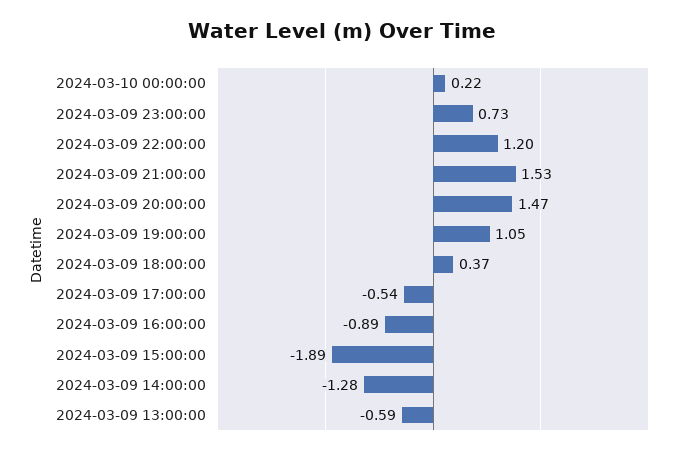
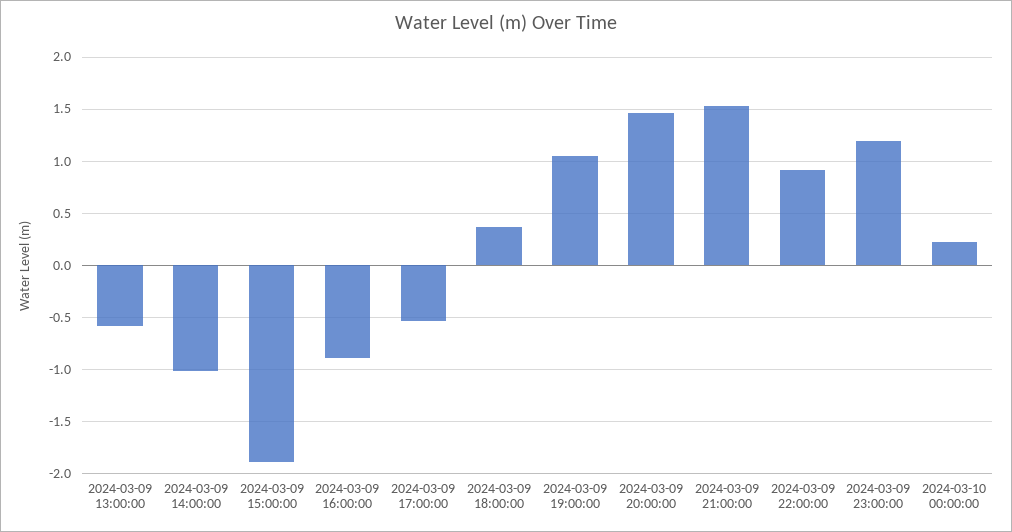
2024-03-09 23:00:00: 0.73 -> 1.2
2024-03-09 22:00:00: 1.2 -> 0.9
2024-03-09 14:00:00: -1.28 -> -1

